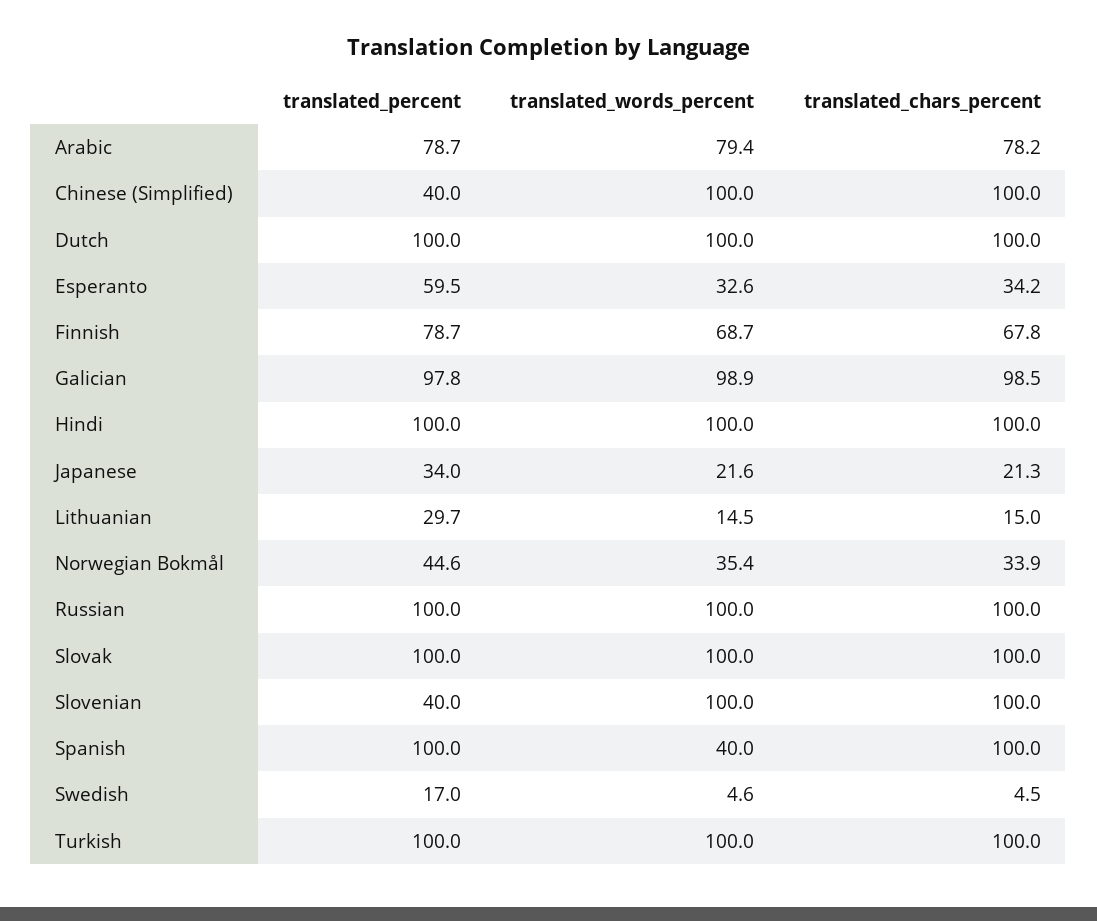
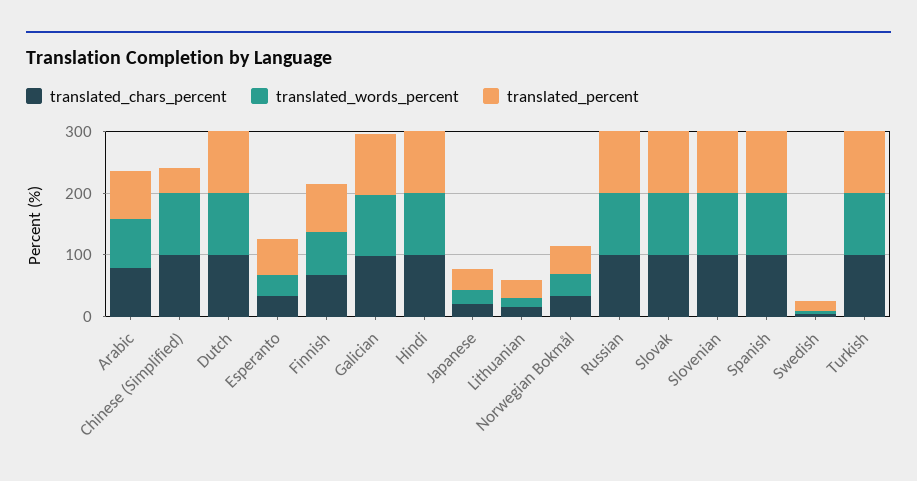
translated_percent, Slovenian: 40 -> 100
translated_words_percent, Spanish: 40 -> 100

